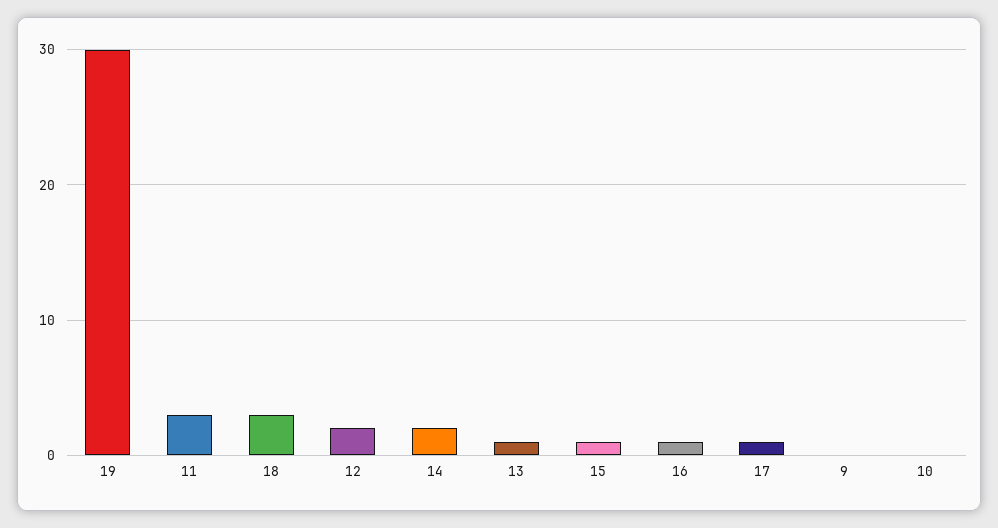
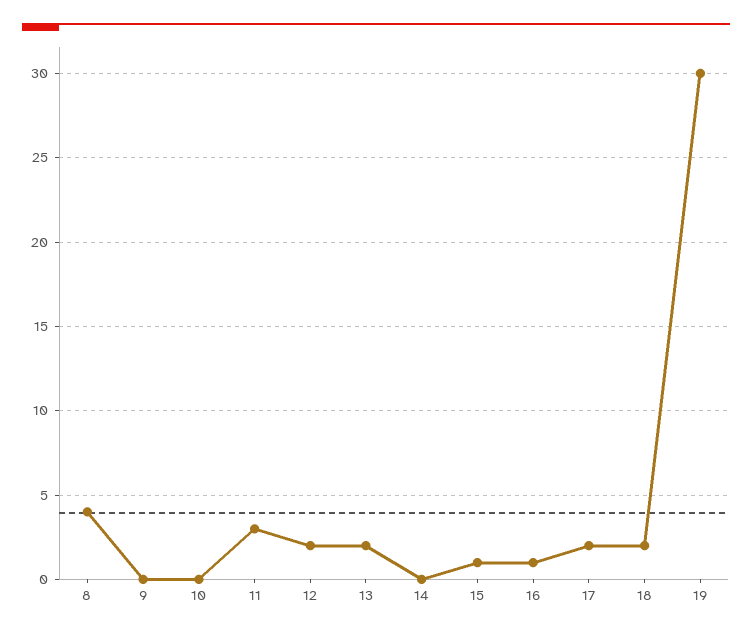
18: 3 -> 2
14: 2 -> 0
13: 1 -> 2
17: 1 -> 2
8: none -> 4

